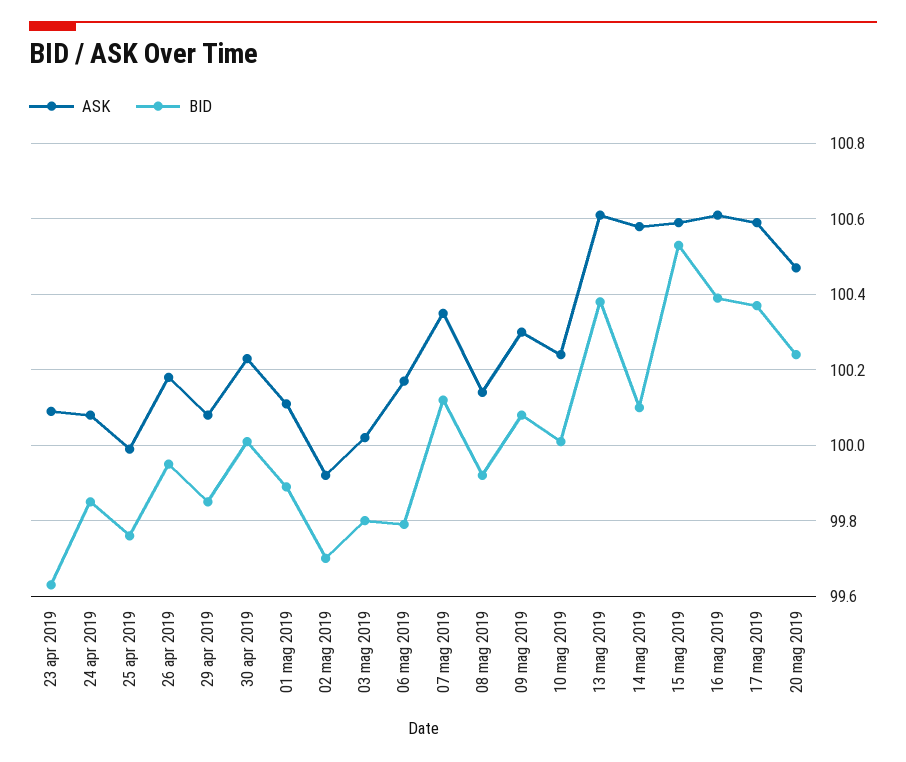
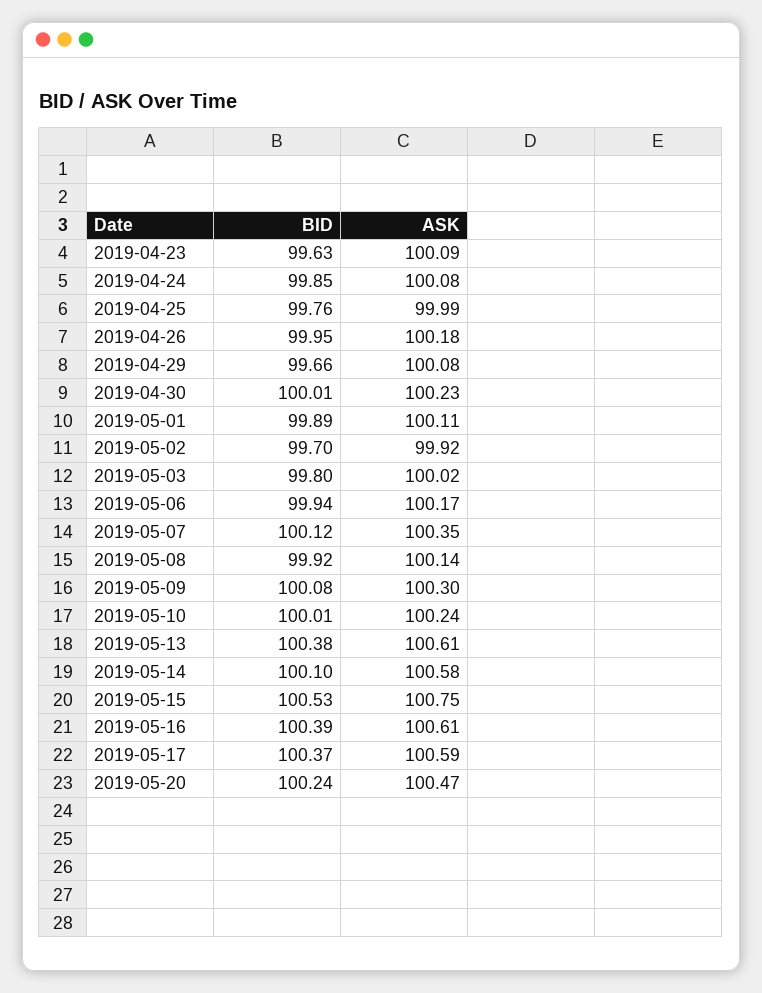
BID, 29 apr 2019: 99.85 -> 99.66
BID, 06 mag 2019: 99.8 -> 99.94
ASK, 15 mag 2019: 100.6 -> 100.75

